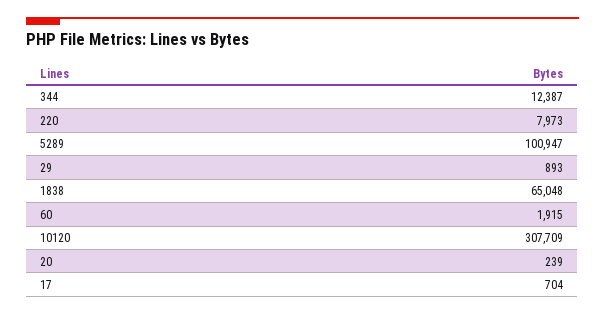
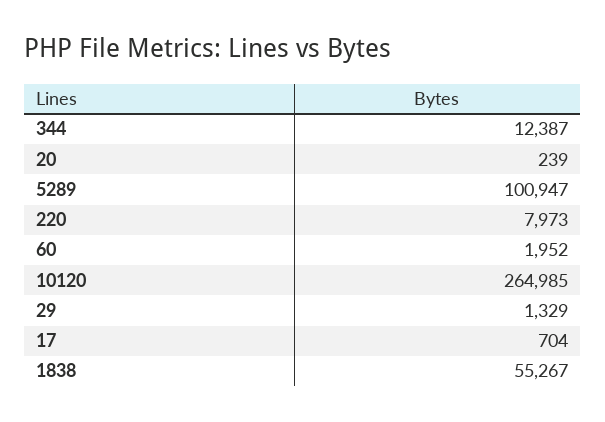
29: 893 -> 1329
1838: 65048 -> 55267
60: 1915 -> 1952
10120: 307709 -> 264985

